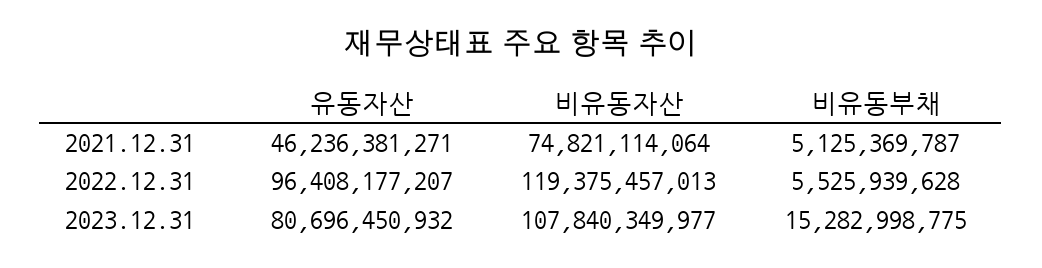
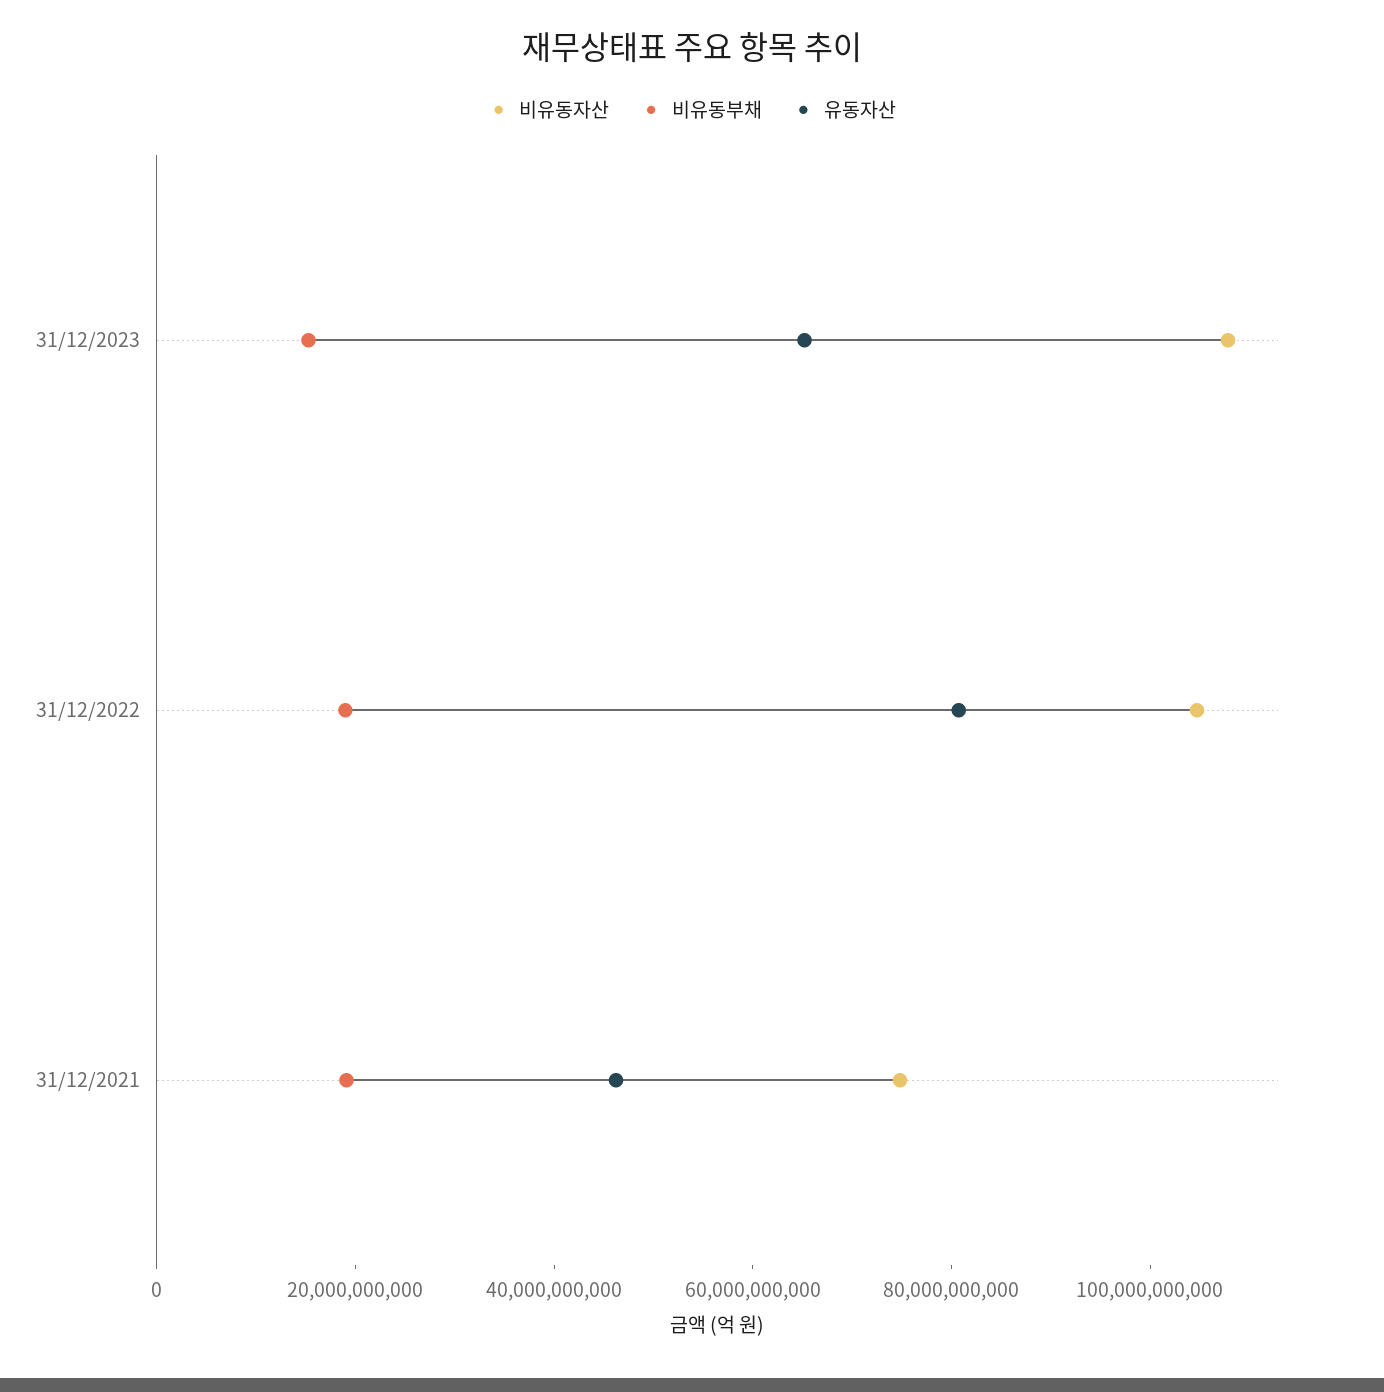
비유동부채, 2021.12.31: 5125369787 -> 20000000000
유동자산, 2022.12.31: 96408177207 -> 80000000000
비유동자산, 2022.12.31: 119375457013 -> 105000000000
비유동부채, 2022.12.31: 5525939628 -> 20000000000
유동자산, 2023.12.31: 80696450932 -> 65000000000

